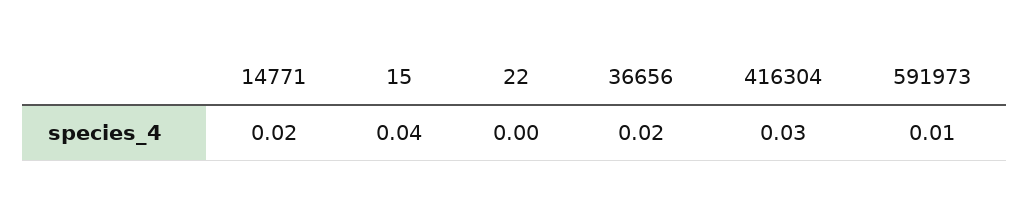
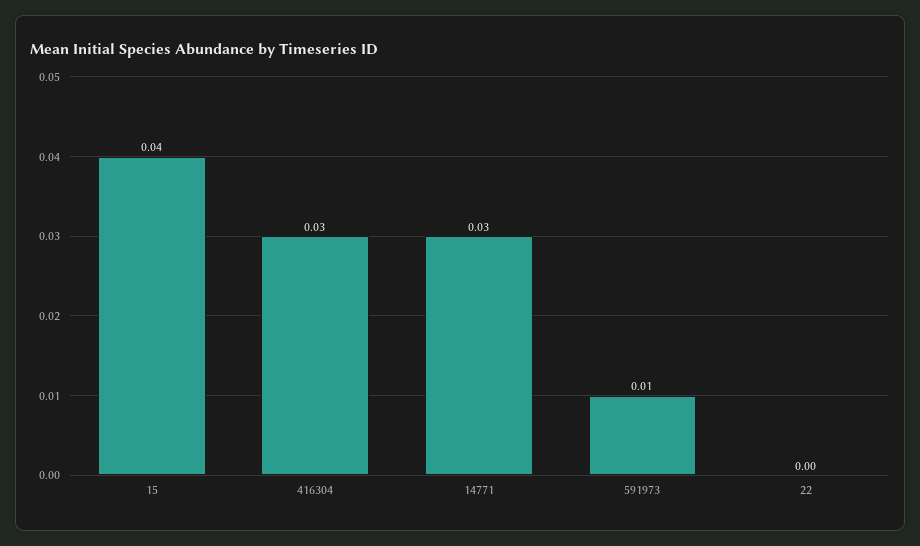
14771: 0.02 -> 0.03
36656: 0.02 -> none

